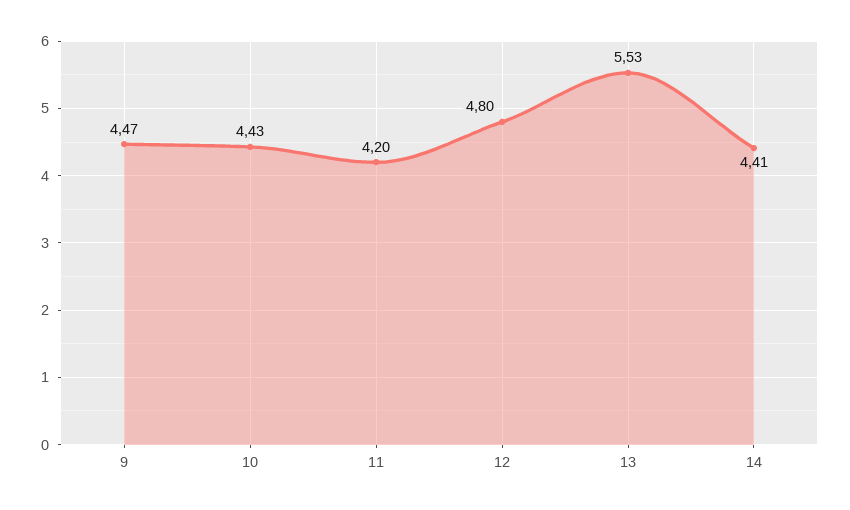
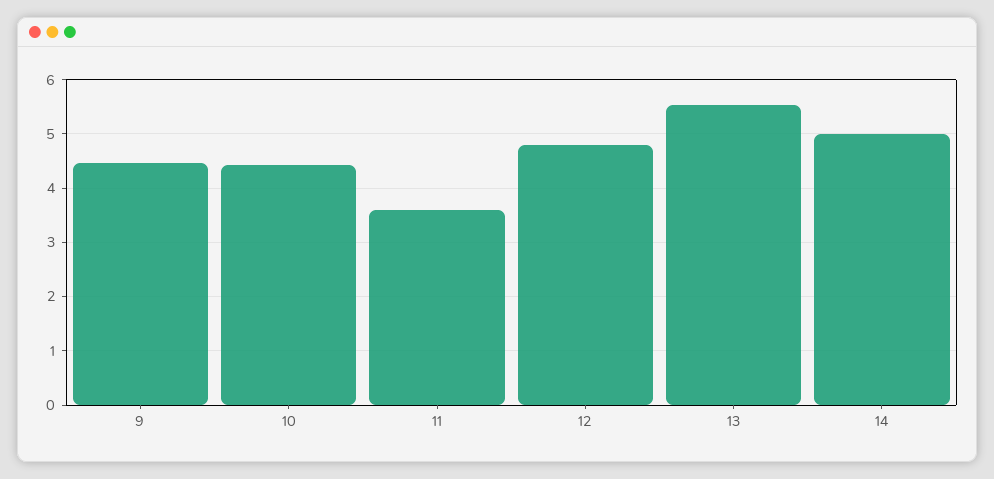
11: 4.2 -> 3.6
14: 4.41 -> 5

